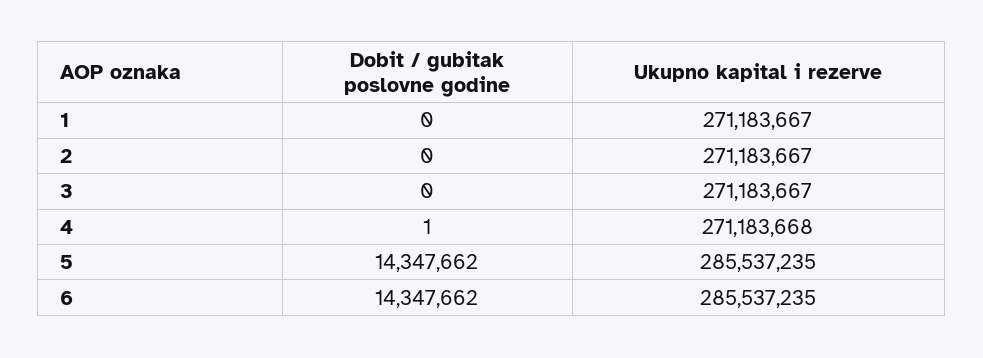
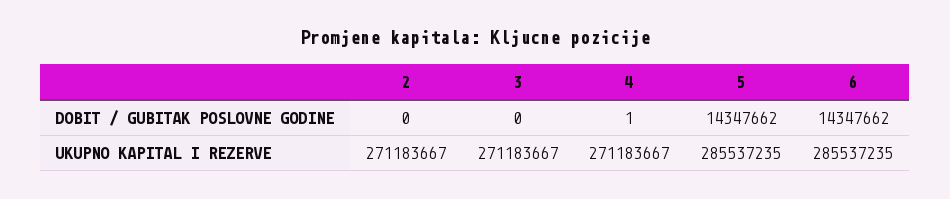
Dobit / gubitak poslovne godine, 1: 0 -> none
Ukupno kapital i rezerve, 1: 271183667 -> none
Ukupno kapital i rezerve, 4: 271183668 -> 271183667

